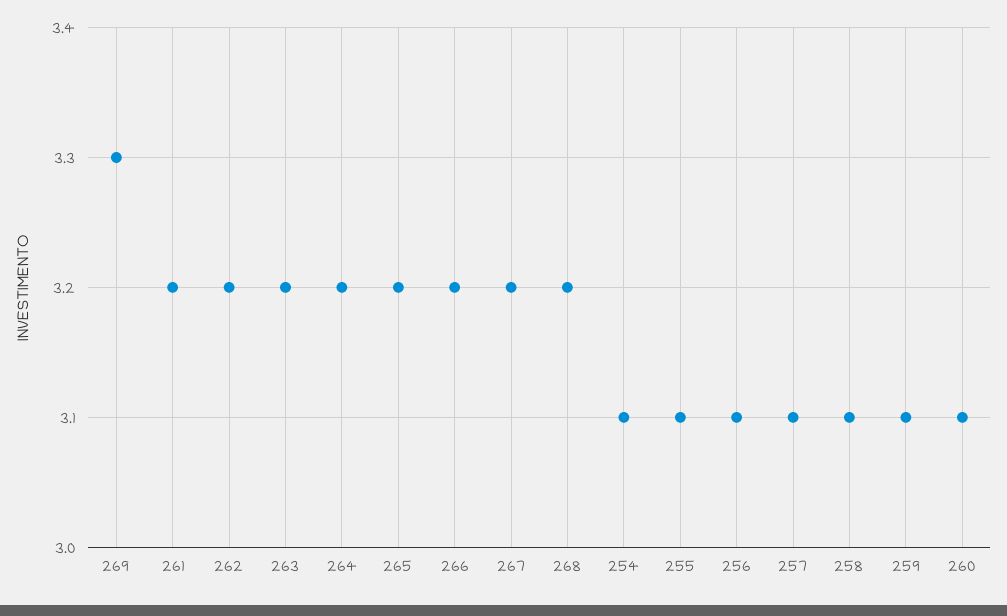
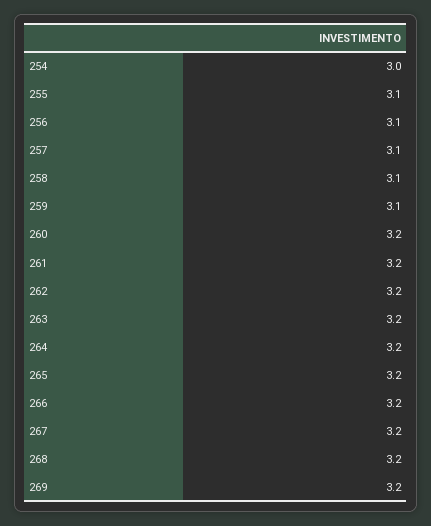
269: 3.3 -> 3.2
254: 3.1 -> 3
260: 3.1 -> 3.2

